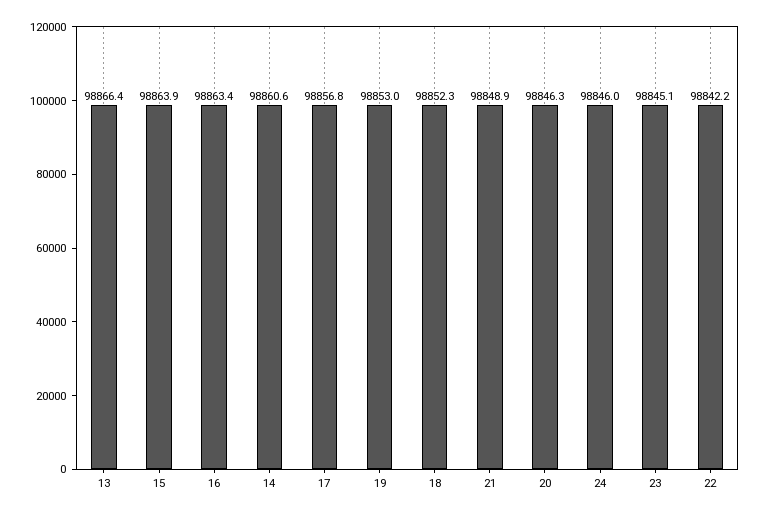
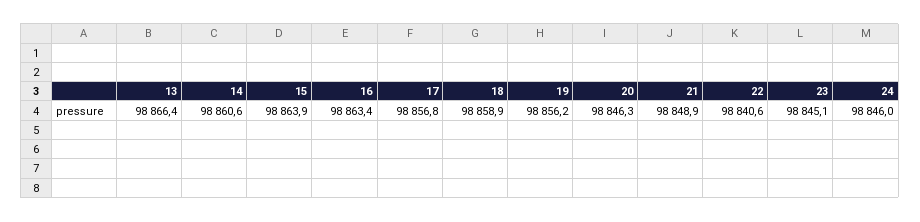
19: 98853 -> 98856.2
18: 98852.3 -> 98858.9
22: 98842.2 -> 98840.6

